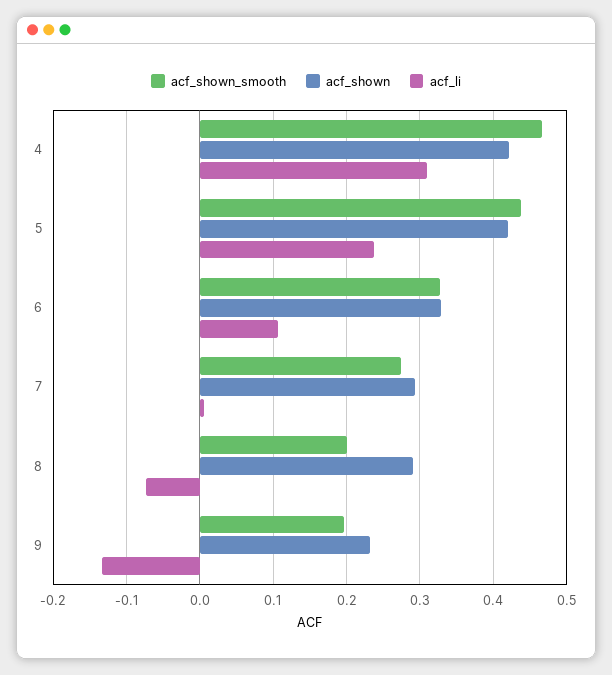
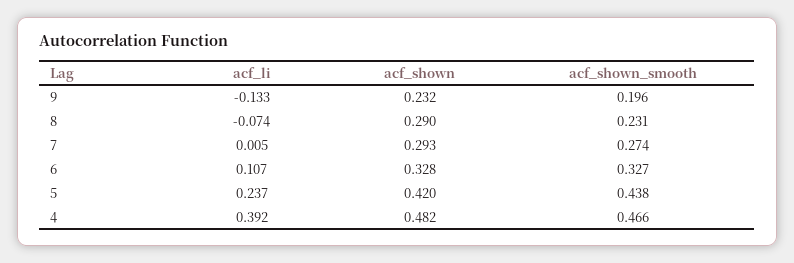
acf_shown, 4: 0.42 -> 0.482
acf_li, 4: 0.31 -> 0.392
acf_shown_smooth, 8: 0.2 -> 0.231

